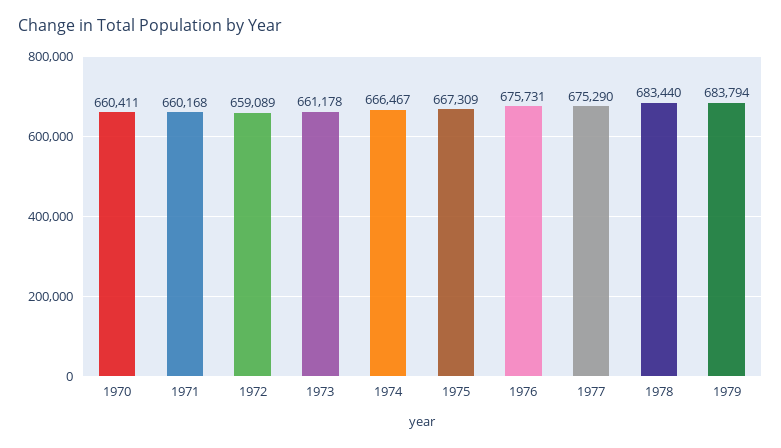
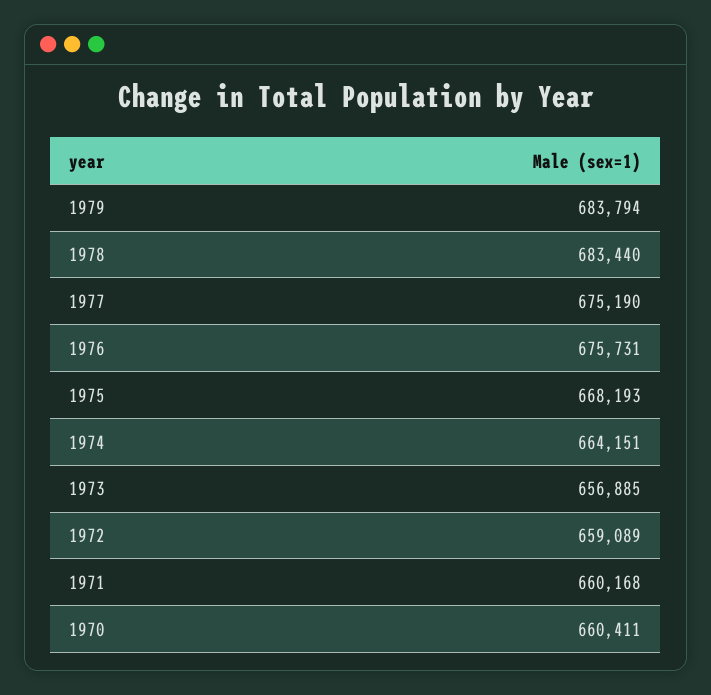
1973: 661178 -> 656885
1974: 666467 -> 664151
1975: 667309 -> 668193
1977: 675290 -> 675190

